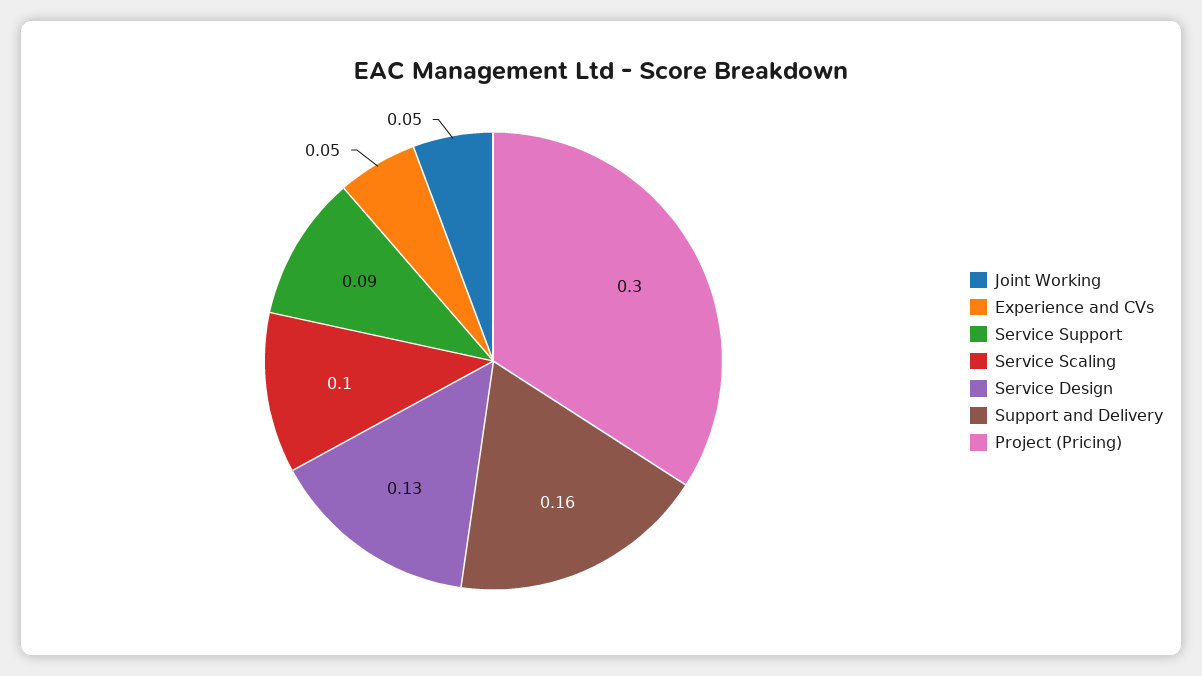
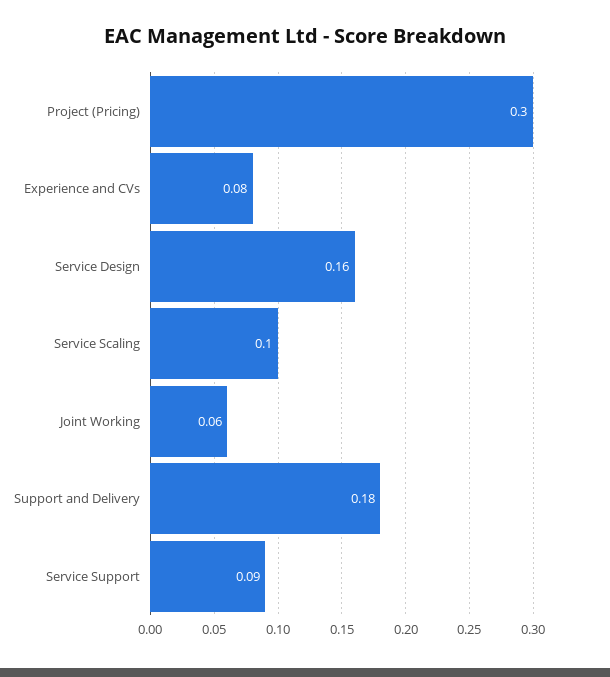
Joint Working: 0.05 -> 0.06
Experience and CVs: 0.05 -> 0.08
Service Design: 0.13 -> 0.16
Support and Delivery: 0.16 -> 0.18

